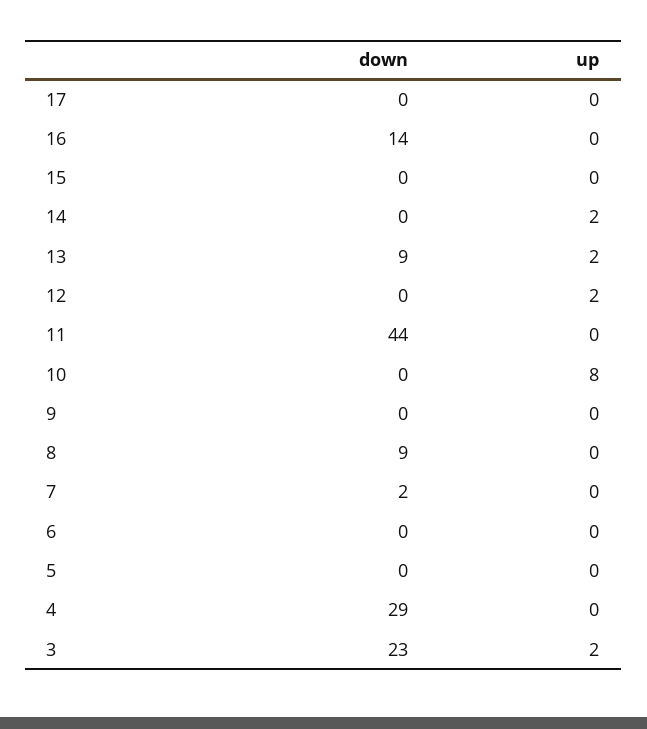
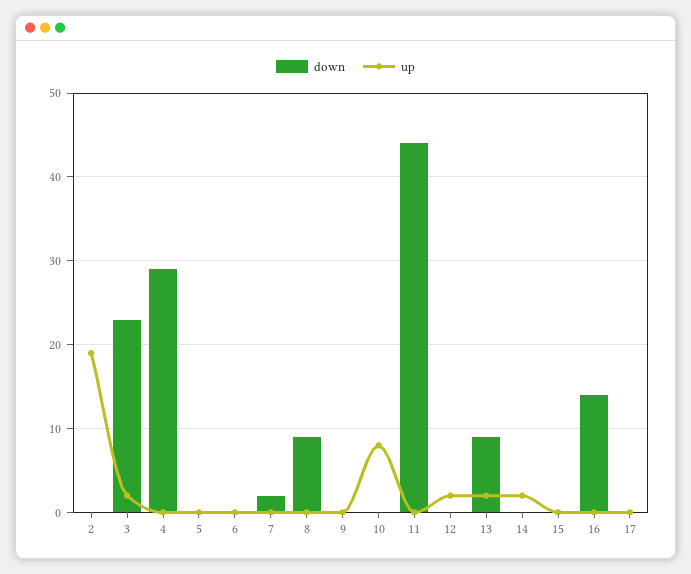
down, 2: none -> 0
up, 2: none -> 19

